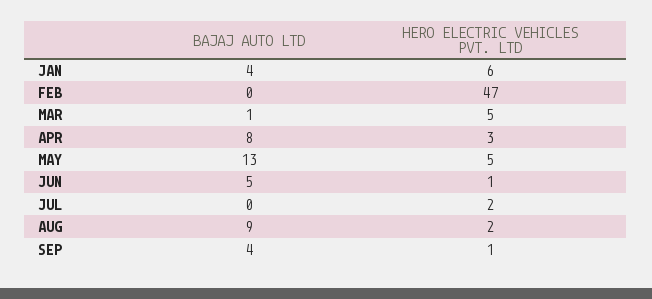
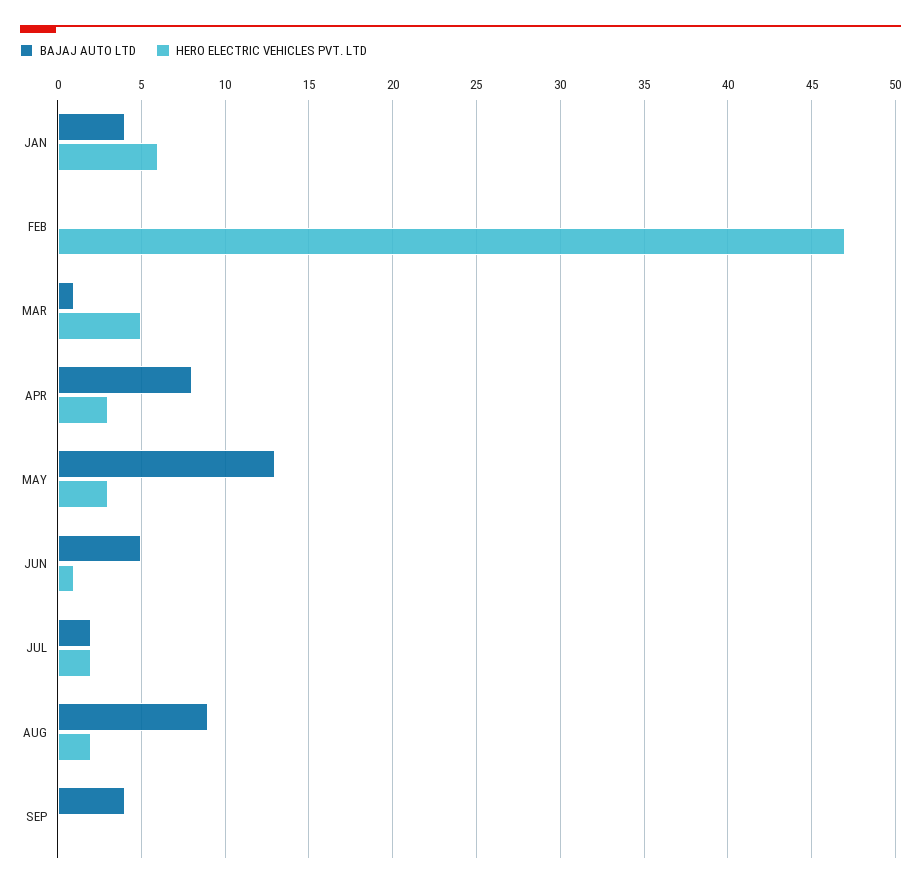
HERO ELECTRIC VEHICLES PVT. LTD, MAY: 5 -> 3
BAJAJ AUTO LTD, JUL: 0 -> 2
HERO ELECTRIC VEHICLES PVT. LTD, SEP: 1 -> 0

